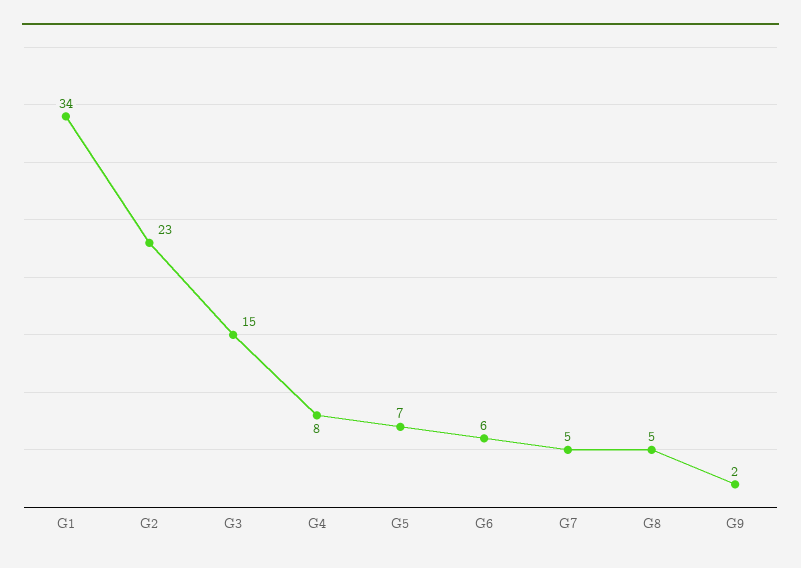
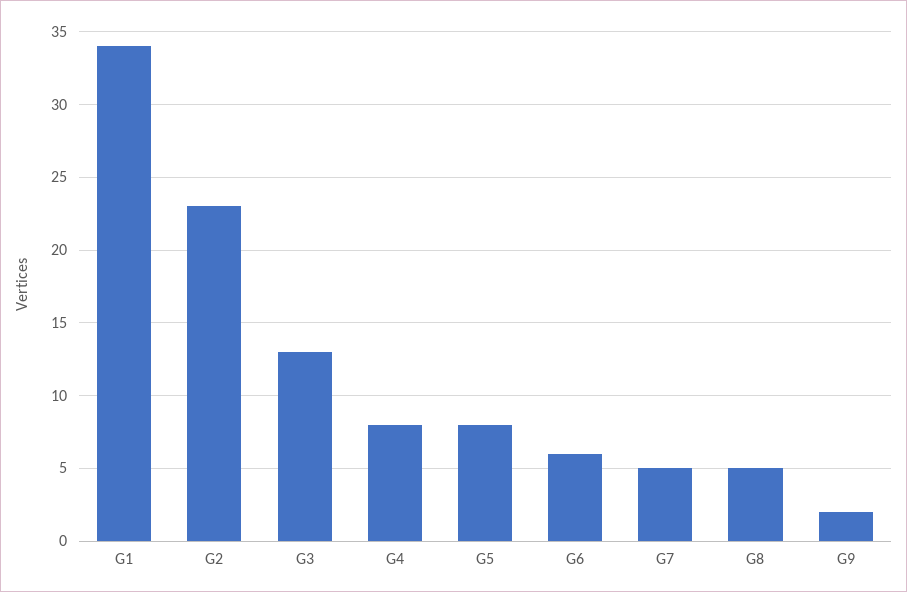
G3: 15 -> 13
G5: 7 -> 8

